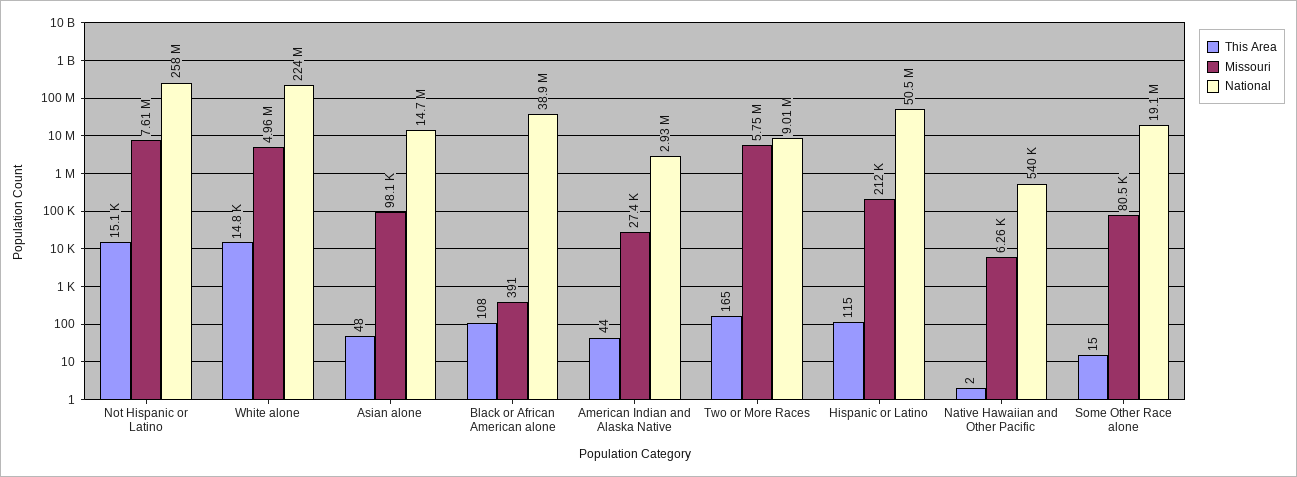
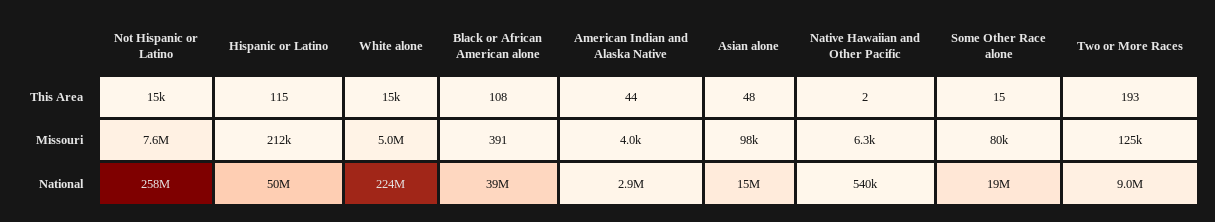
Missouri, American Indian and Alaska Native: 27400 -> 4000
This Area, Two or More Races: 165 -> 193
Missouri, Two or More Races: 5750000 -> 125000

